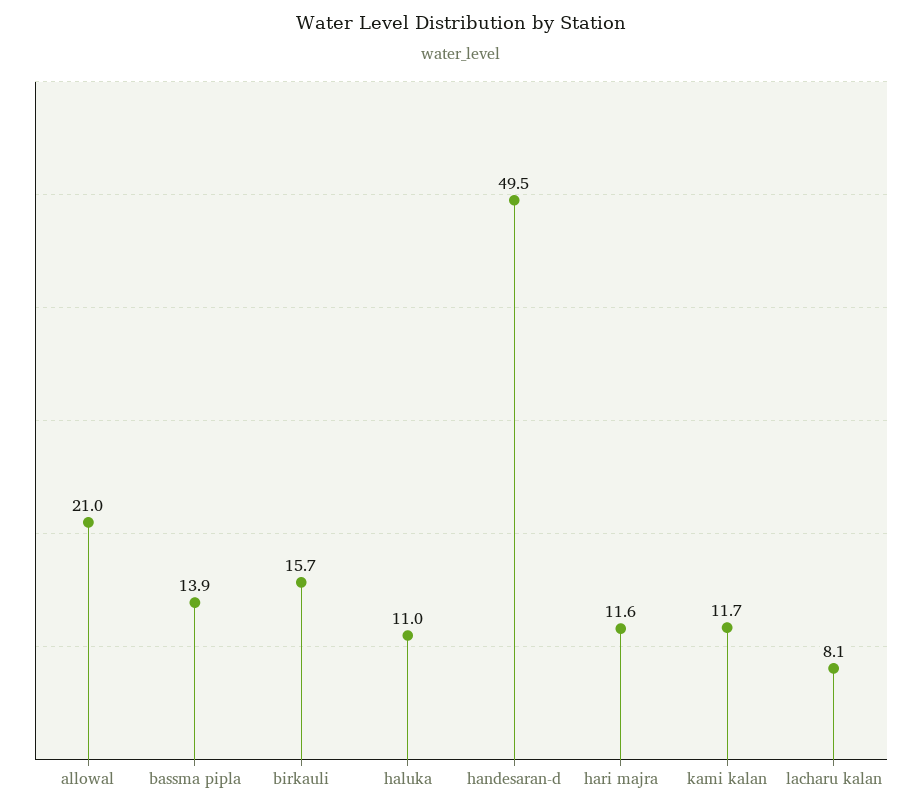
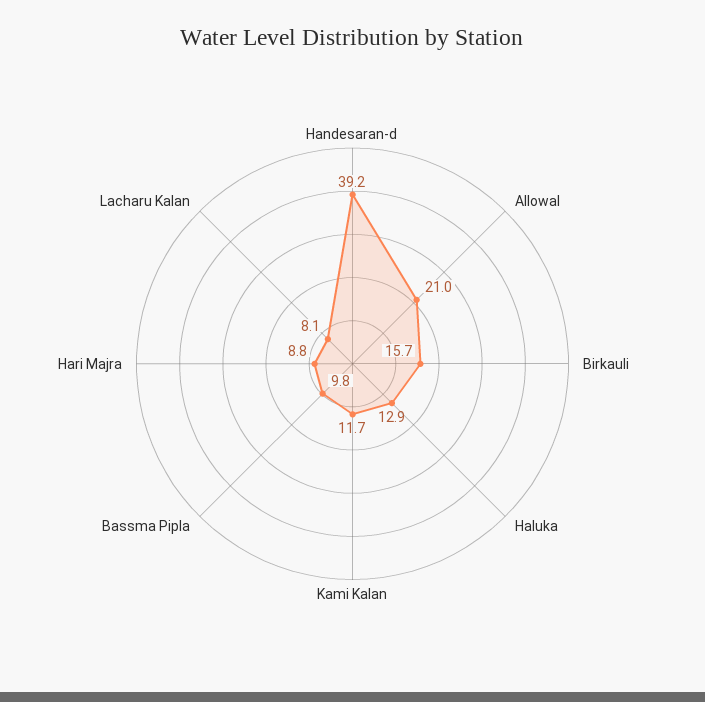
bassma pipla: 13.9 -> 9.8
haluka: 11 -> 12.9
handesaran-d: 49.5 -> 39.2
hari majra: 11.6 -> 8.8

